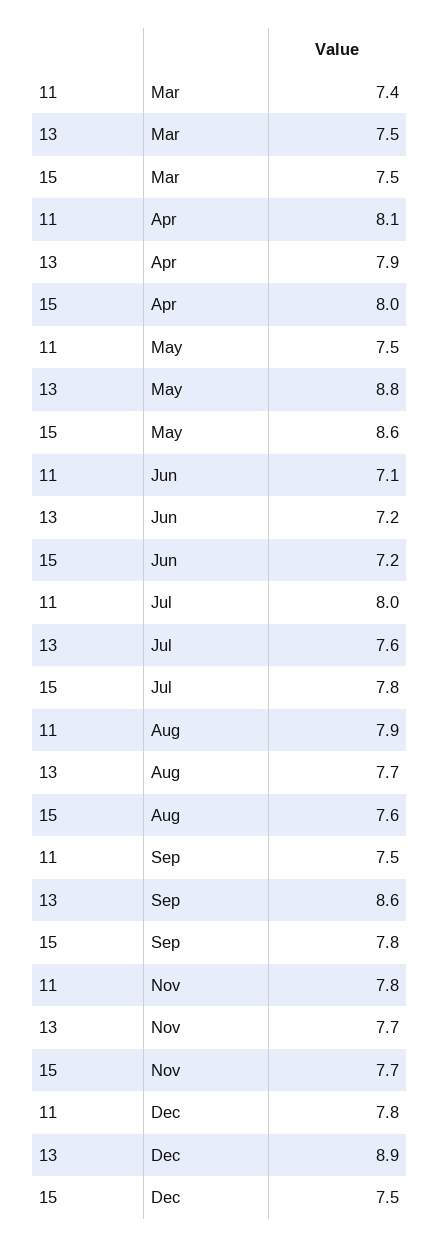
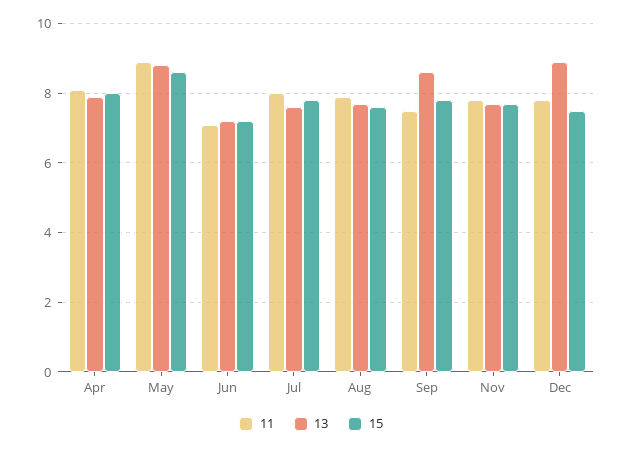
11, Mar: 7.4 -> none
13, Mar: 7.5 -> none
15, Mar: 7.5 -> none
11, May: 7.5 -> 9

